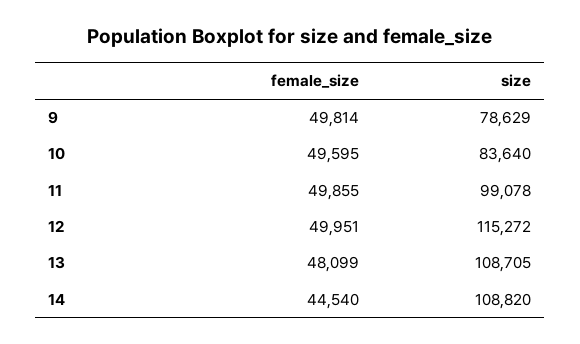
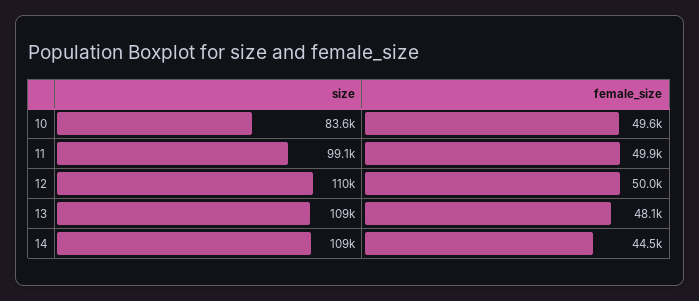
female_size, 9: 49814 -> none
size, 9: 78629 -> none
size, 12: 115272 -> 110000

